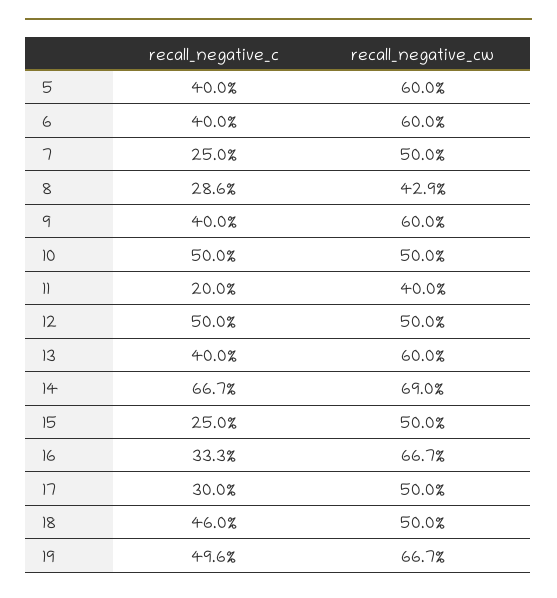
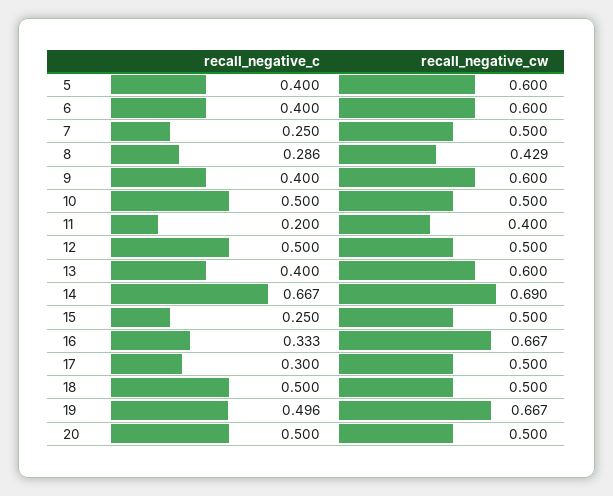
recall_negative_c, 18: 0.46 -> 0.5
recall_negative_c, 20: none -> 0.5
recall_negative_cw, 20: none -> 0.5

